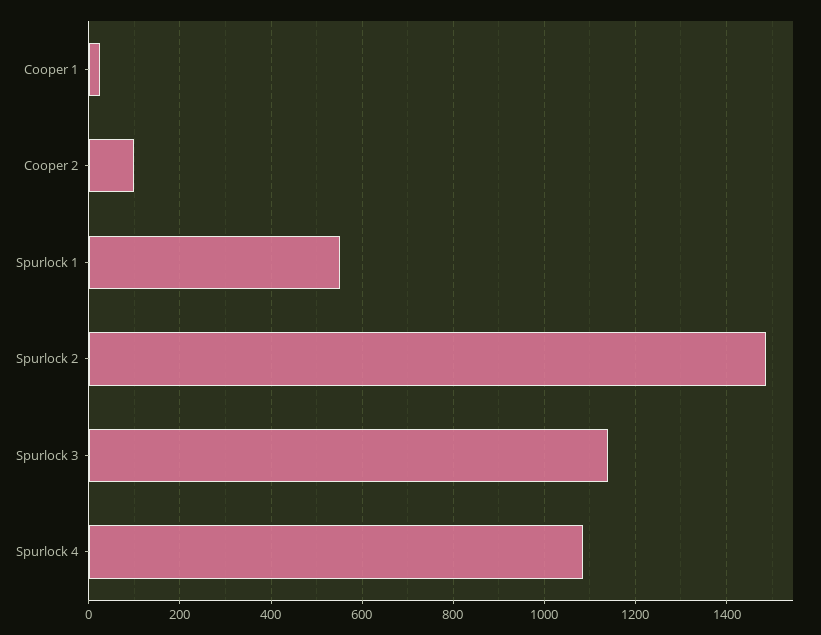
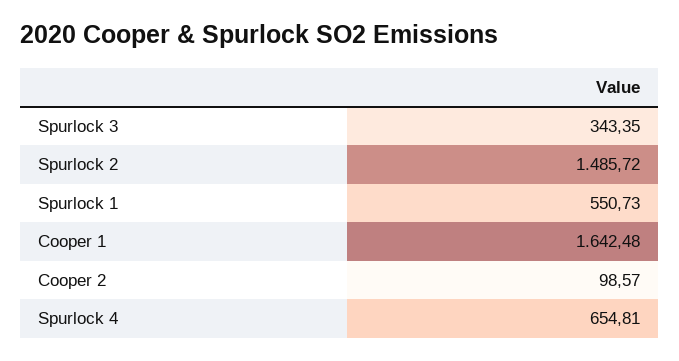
Cooper 1: 20 -> 1642.48
Spurlock 3: 1140 -> 343.35
Spurlock 4: 1080 -> 654.81

